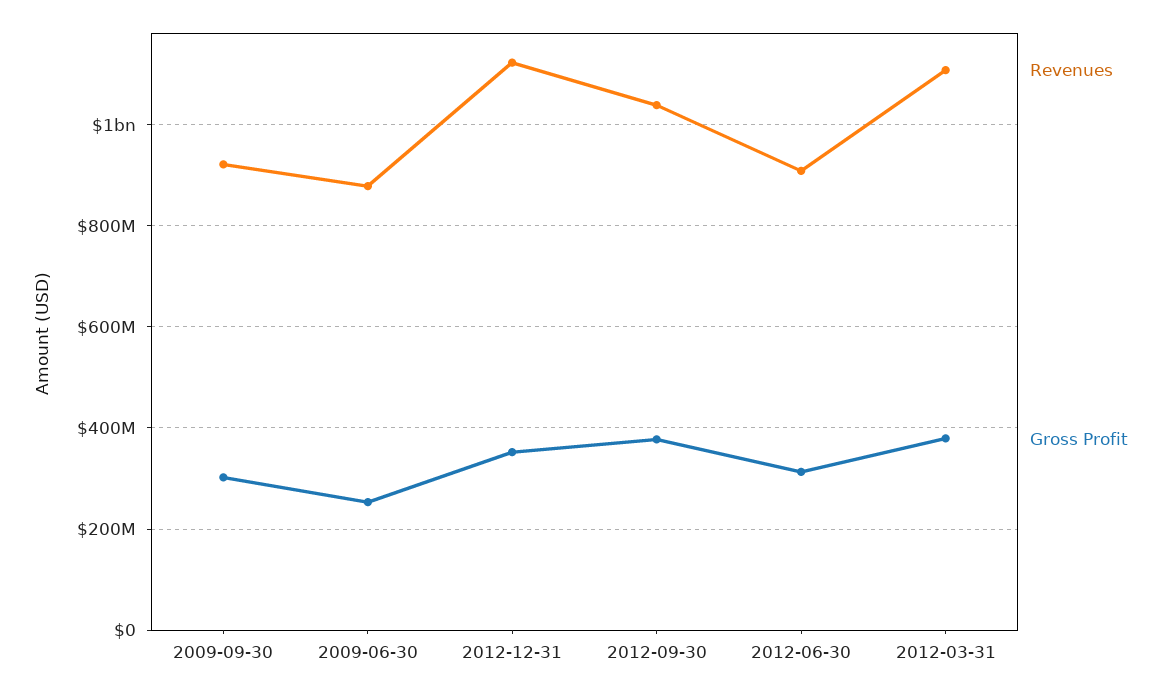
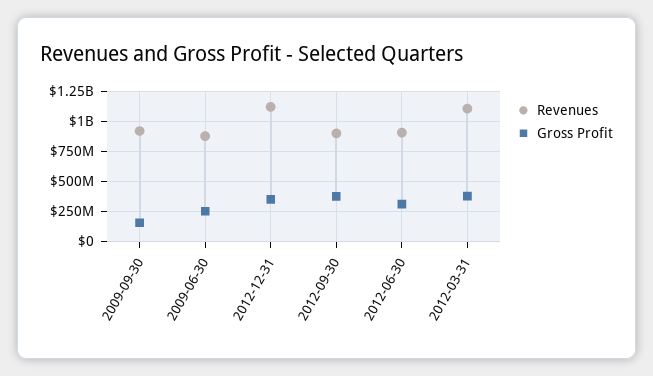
Gross Profit, 2009-09-30: 300000000 -> 150000000
Revenues, 2012-09-30: 1040000000 -> 900000000

